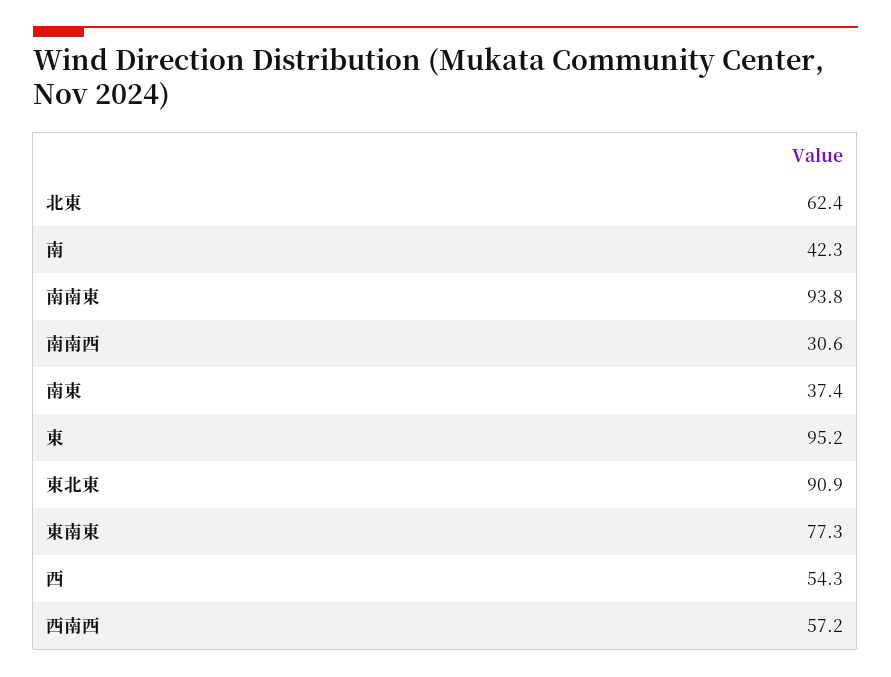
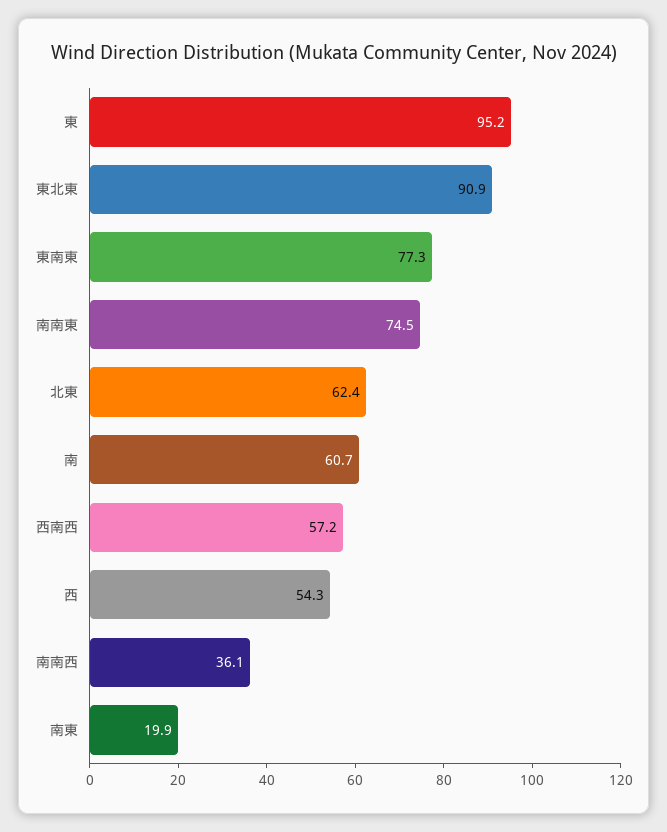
南: 42.3 -> 60.7
南南東: 93.8 -> 74.5
南南西: 30.6 -> 36.1
南東: 37.4 -> 19.9

